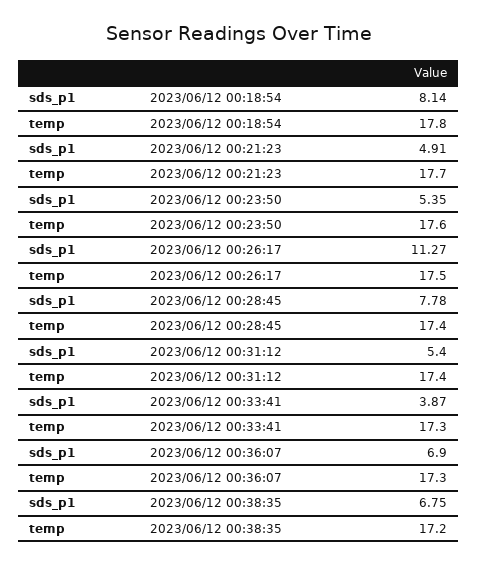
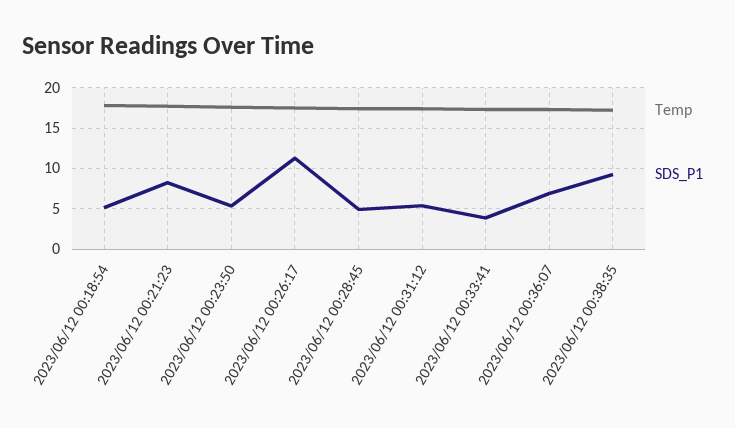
sds_p1, 2023/06/12 00:18:54: 8.14 -> 5
sds_p1, 2023/06/12 00:21:23: 4.91 -> 8
sds_p1, 2023/06/12 00:28:45: 7.78 -> 5
sds_p1, 2023/06/12 00:38:35: 6.75 -> 9

